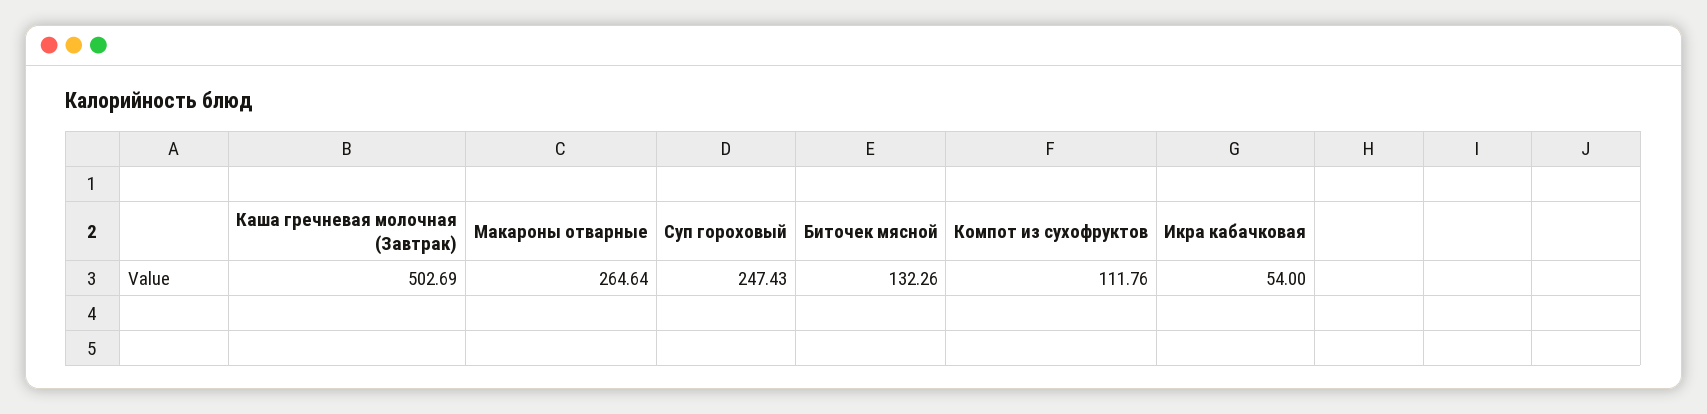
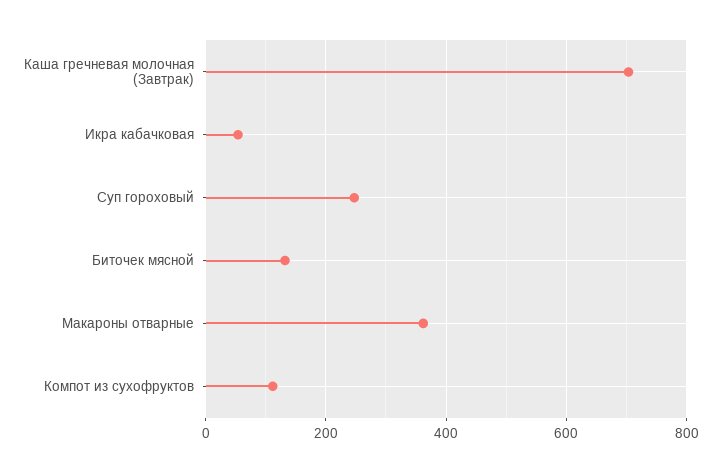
Каша гречневая молочная (Завтрак): 502.69 -> 700
Макароны отварные: 264.64 -> 360

